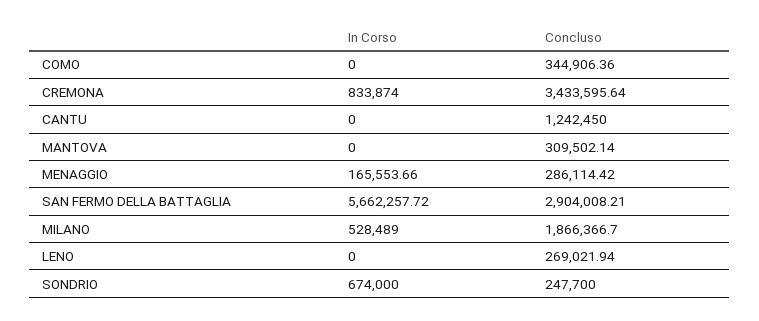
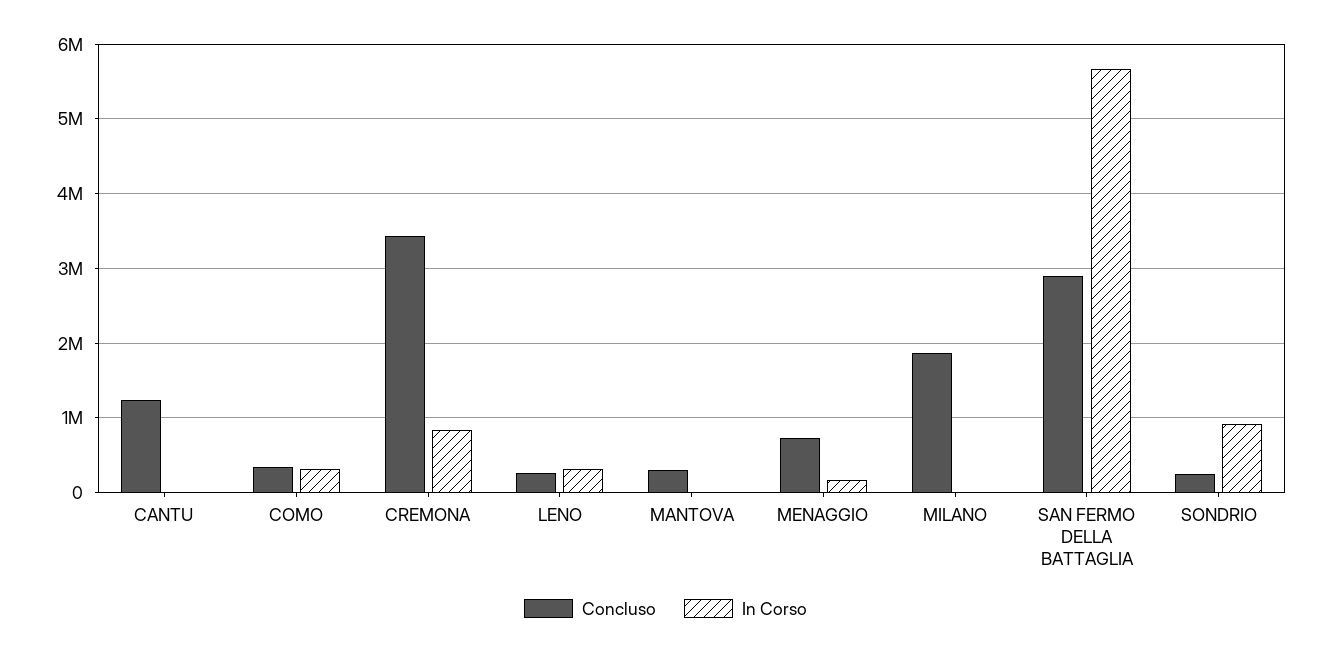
In Corso, COMO: 0 -> 300000
Concluso, MENAGGIO: 286114.42 -> 700000
In Corso, MILANO: 528489 -> 0
In Corso, LENO: 0 -> 300000
In Corso, SONDRIO: 674000 -> 900000

